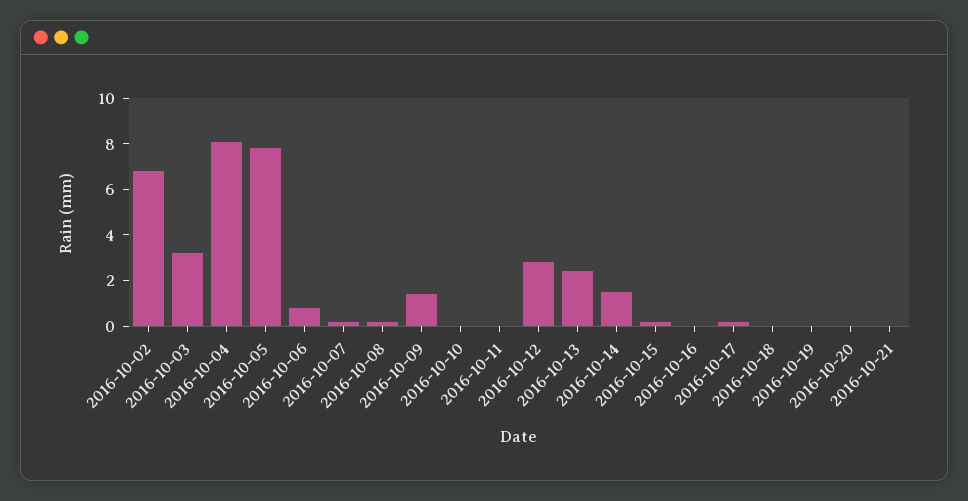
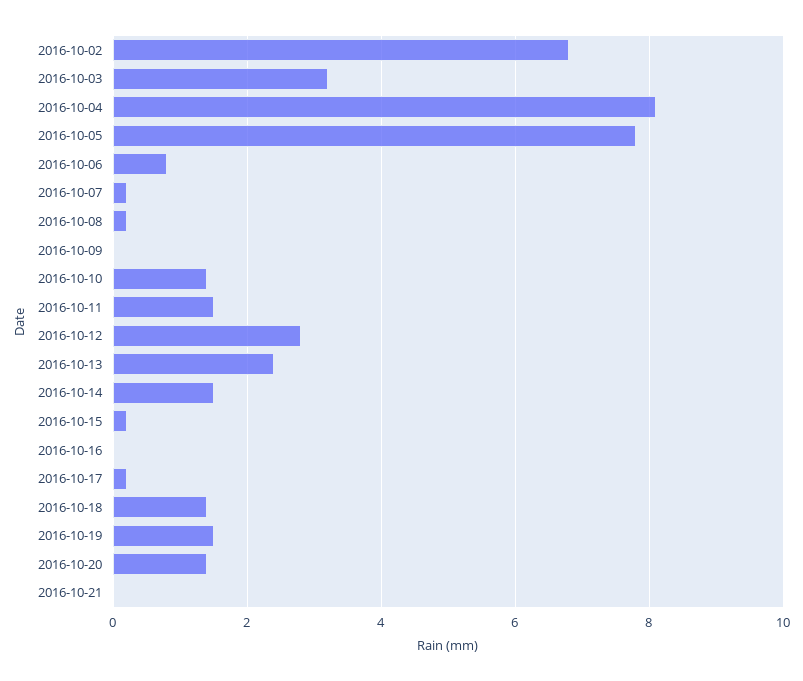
2016-10-09: 1.5 -> 0
2016-10-10: 0 -> 1.5
2016-10-11: 0 -> 1.5
2016-10-18: 0 -> 1.5
2016-10-19: 0 -> 1.5
2016-10-20: 0 -> 1.5

